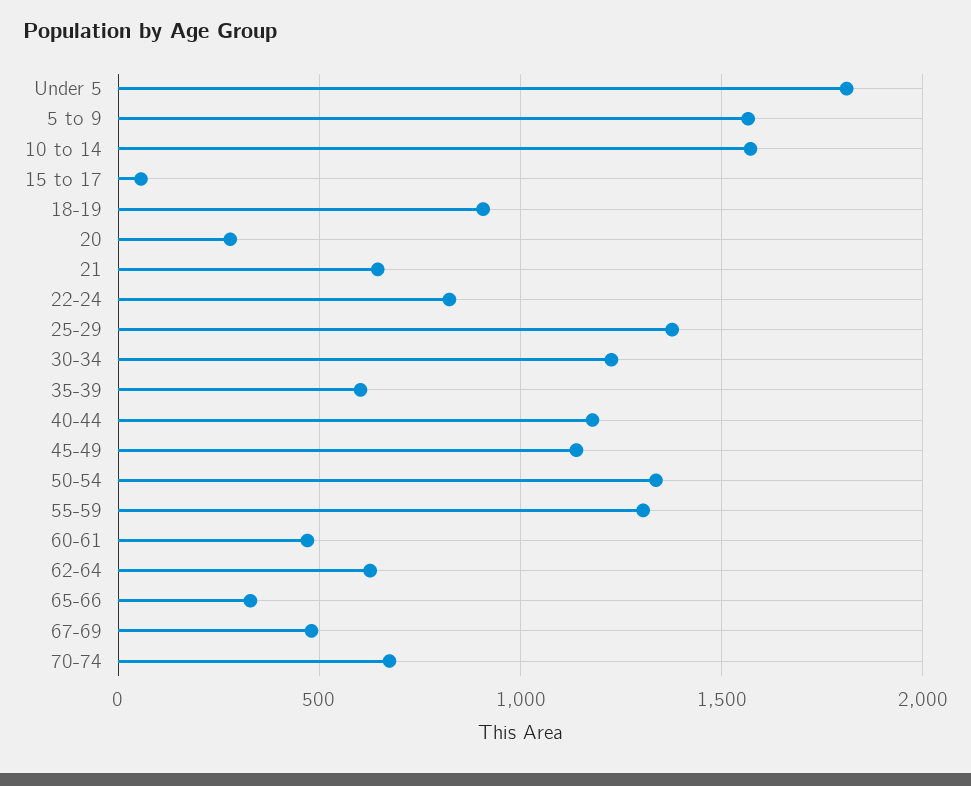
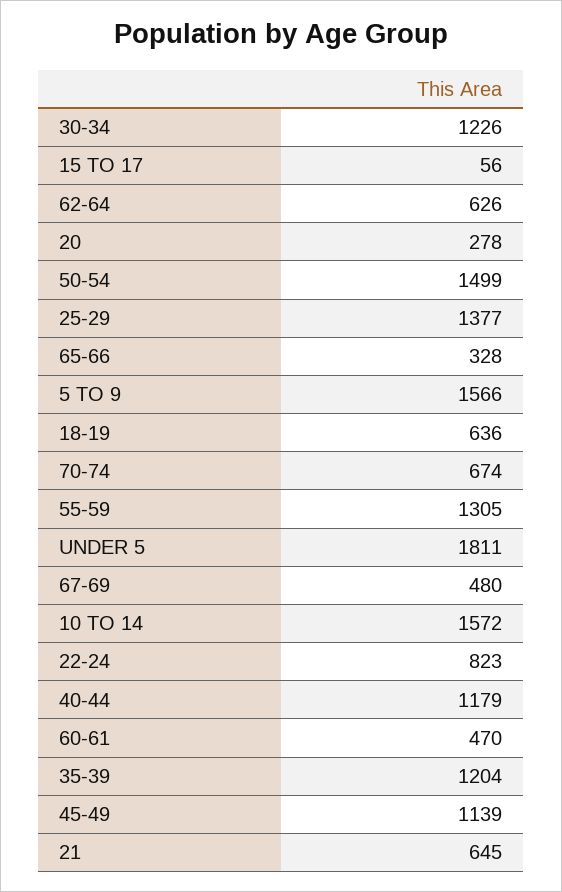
18-19: 900 -> 636
35-39: 600 -> 1204
50-54: 1350 -> 1499

